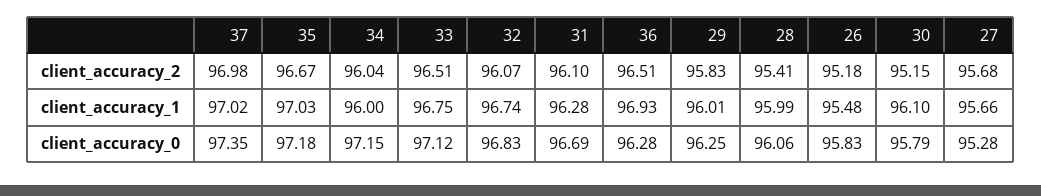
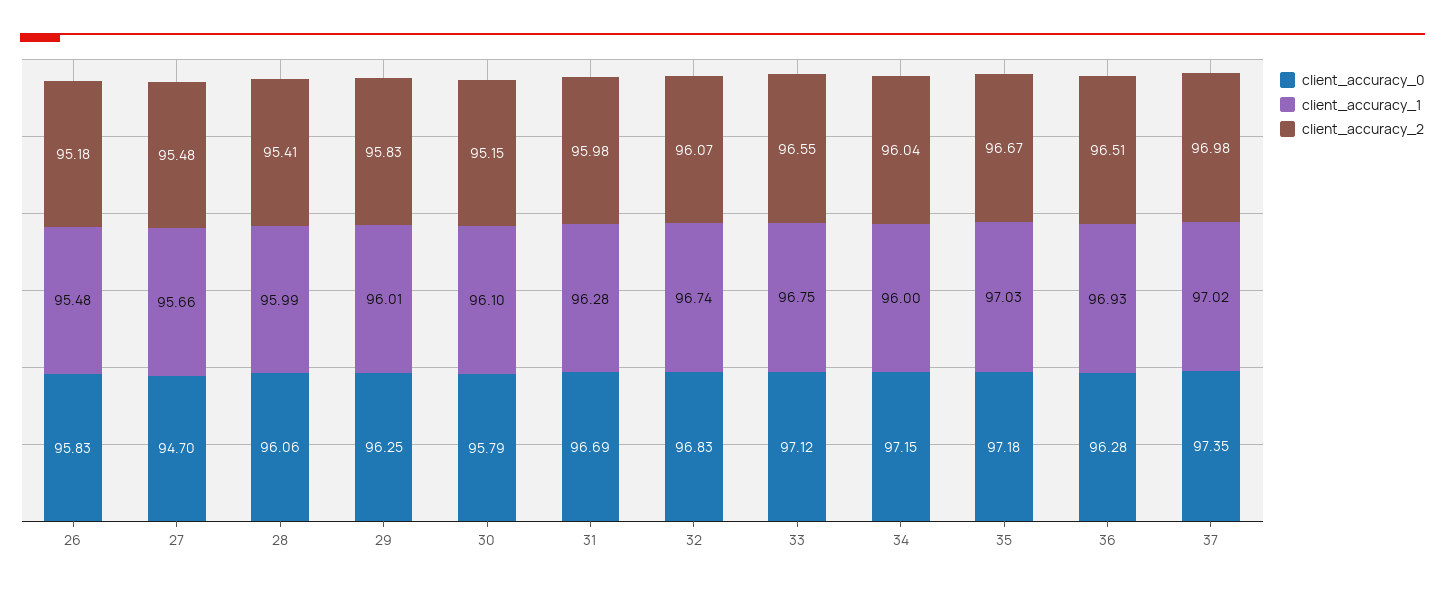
client_accuracy_2, 33: 96.51 -> 96.55
client_accuracy_2, 31: 96.1 -> 95.98
client_accuracy_2, 27: 95.68 -> 95.48
client_accuracy_0, 27: 95.28 -> 94.7

